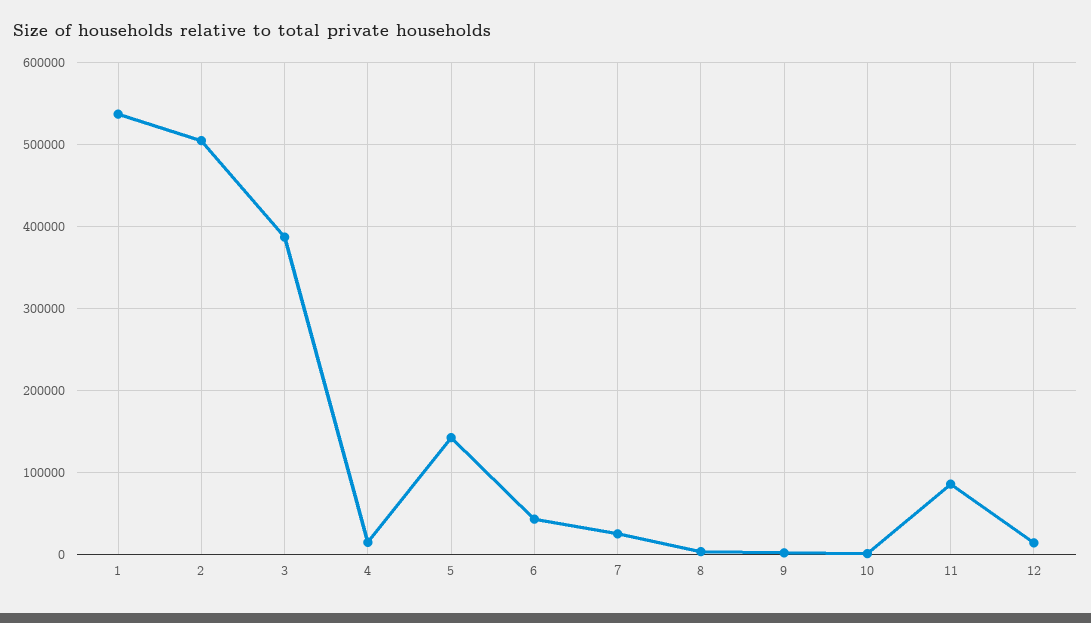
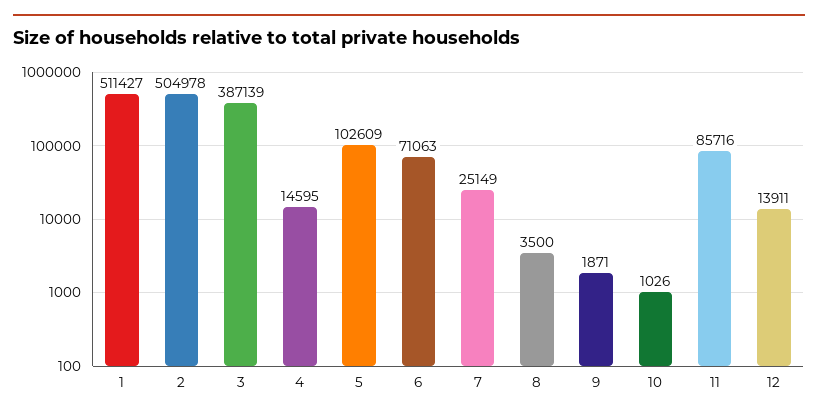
1: 540000 -> 511427
5: 140000 -> 102609
6: 40000 -> 71063

